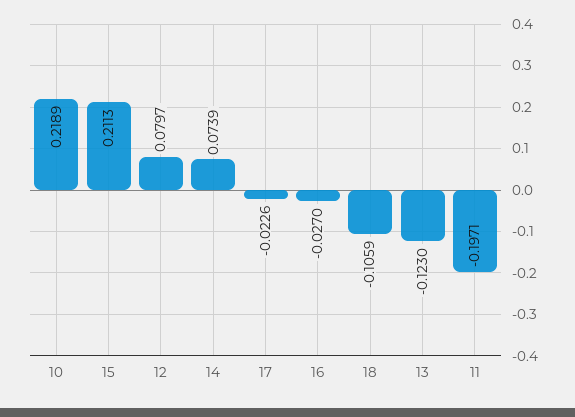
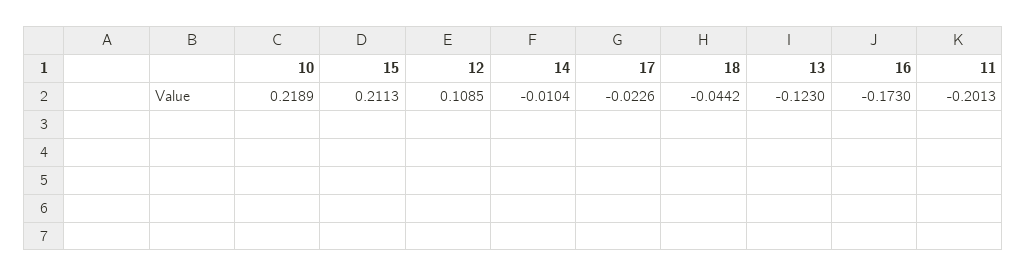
12: 0.0797 -> 0.1085
14: 0.0739 -> -0.0104
16: -0.027 -> -0.173
18: -0.1059 -> -0.0442
11: -0.1971 -> -0.2013

